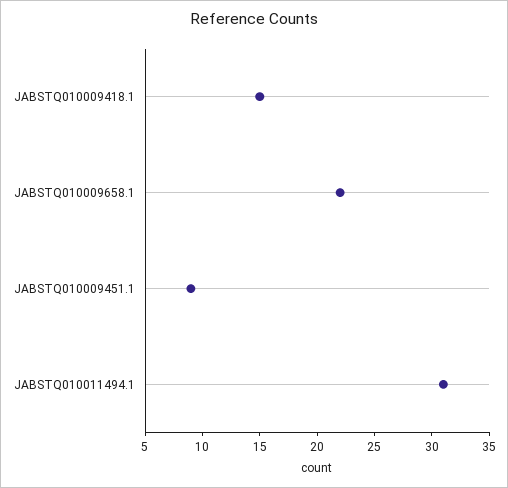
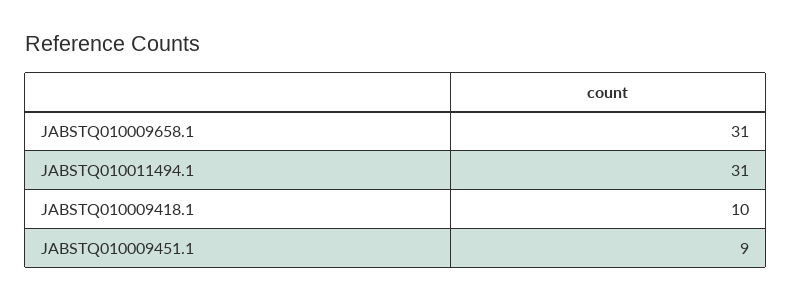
JABSTQ010009418.1: 15 -> 10
JABSTQ010009658.1: 22 -> 31

